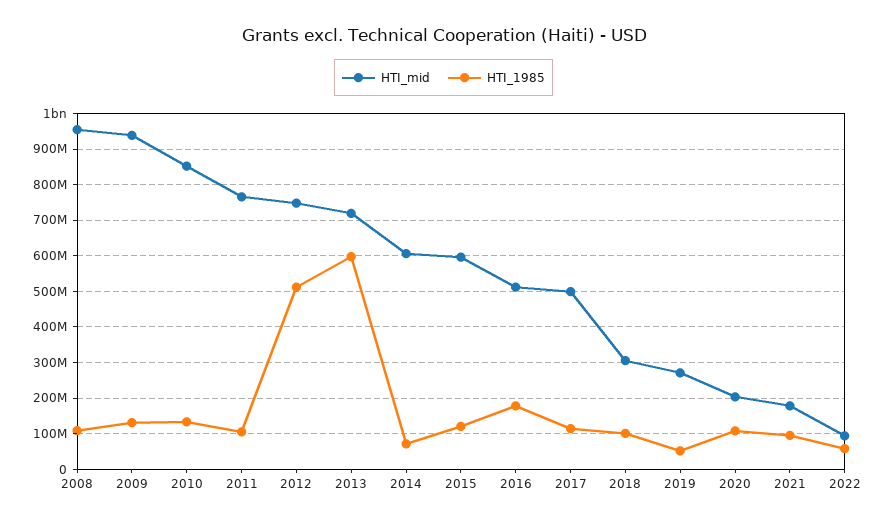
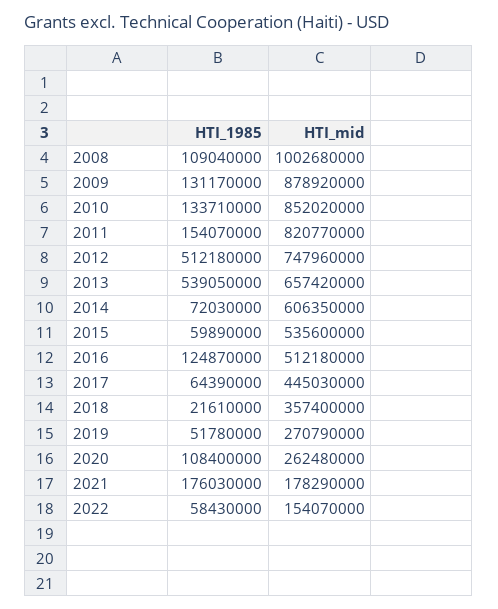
HTI_mid, 2008: 960000000 -> 1002680000
HTI_mid, 2009: 940000000 -> 878920000
HTI_mid, 2011: 760000000 -> 820770000
HTI_1985, 2011: 100000000 -> 154070000
HTI_mid, 2013: 720000000 -> 657420000
HTI_1985, 2013: 600000000 -> 539050000
HTI_mid, 2015: 600000000 -> 535600000
HTI_1985, 2015: 120000000 -> 59890000
HTI_1985, 2016: 180000000 -> 124870000
HTI_mid, 2017: 500000000 -> 445030000
HTI_1985, 2017: 120000000 -> 64390000
HTI_mid, 2018: 300000000 -> 357400000
HTI_1985, 2018: 100000000 -> 21610000
HTI_mid, 2020: 200000000 -> 262480000
HTI_1985, 2021: 100000000 -> 176030000
HTI_mid, 2022: 100000000 -> 154070000

